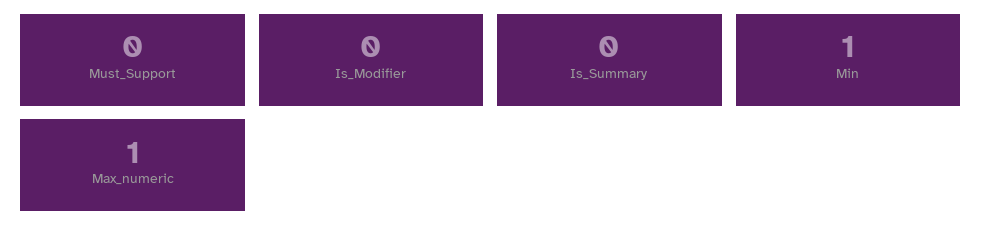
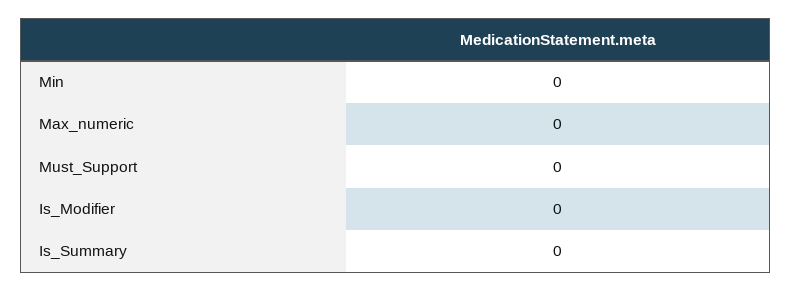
Min: 1 -> 0
Max_numeric: 1 -> 0

